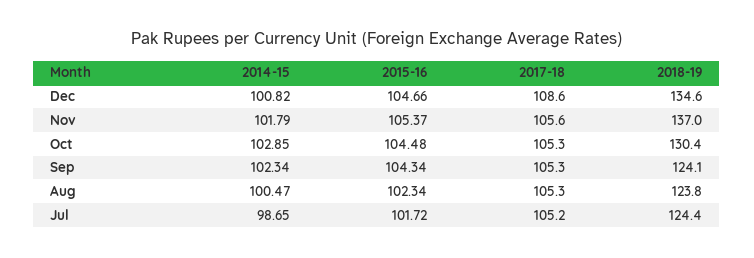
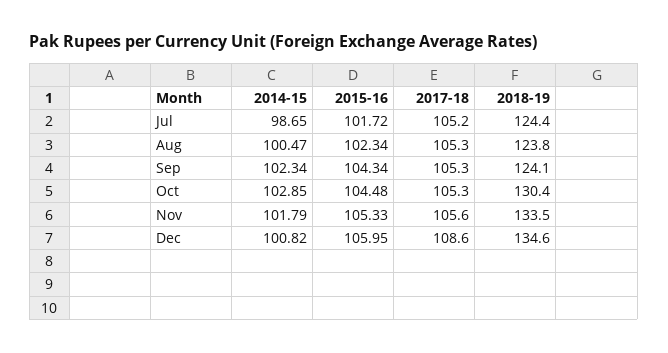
2015-16, Dec: 104.66 -> 105.95
2015-16, Nov: 105.37 -> 105.33
2018-19, Nov: 137 -> 133.5

